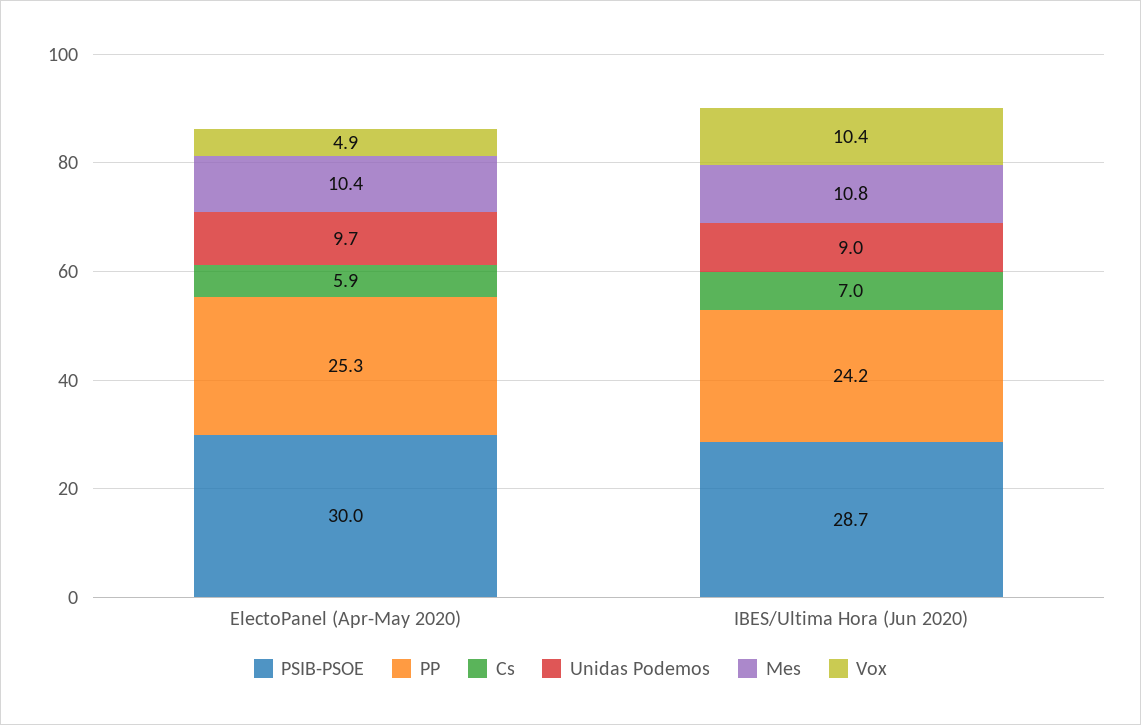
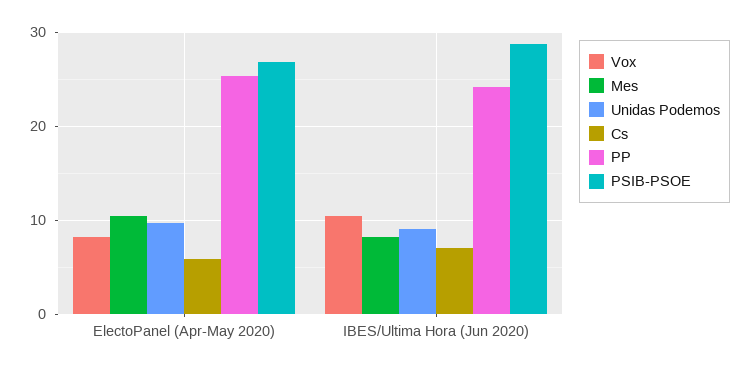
PSIB-PSOE, ElectoPanel (Apr-May 2020): 30 -> 27
Vox, ElectoPanel (Apr-May 2020): 4.9 -> 8
Mes, IBES/Ultima Hora (Jun 2020): 10.8 -> 8

